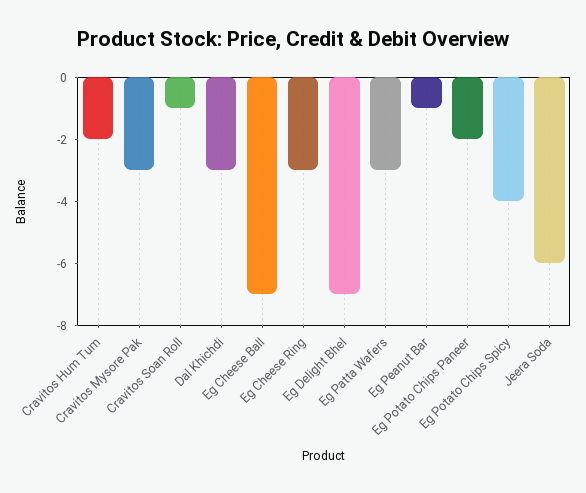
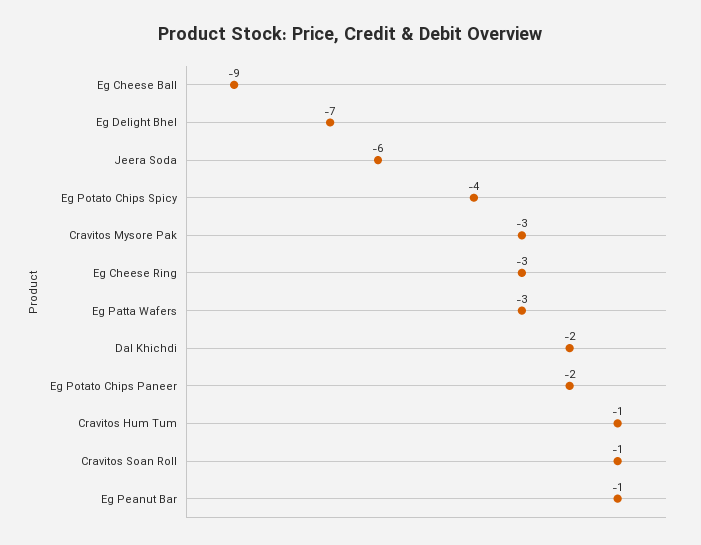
Cravitos Hum Tum: -2 -> -1
Dal Khichdi: -3 -> -2
Eg Cheese Ball: -7 -> -9

